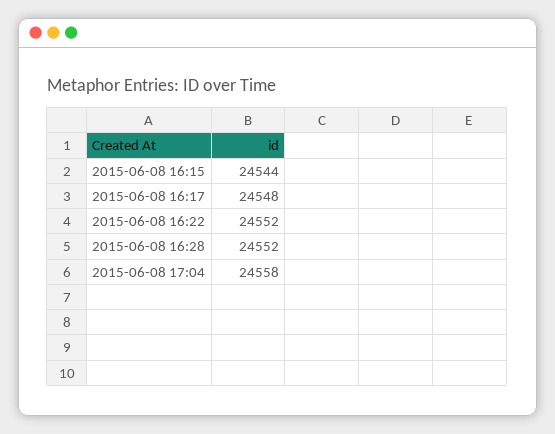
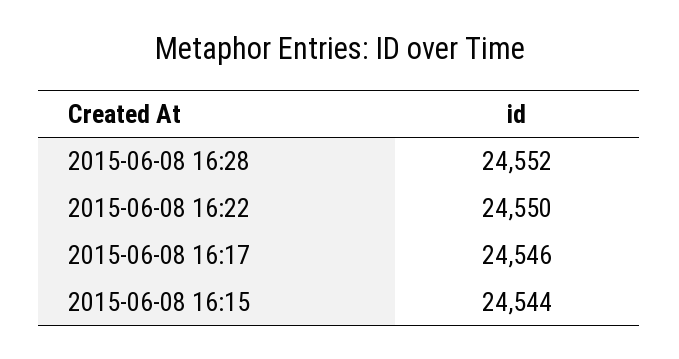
2015-06-08 16:17: 24548 -> 24546
2015-06-08 16:22: 24552 -> 24550
2015-06-08 17:04: 24558 -> none

